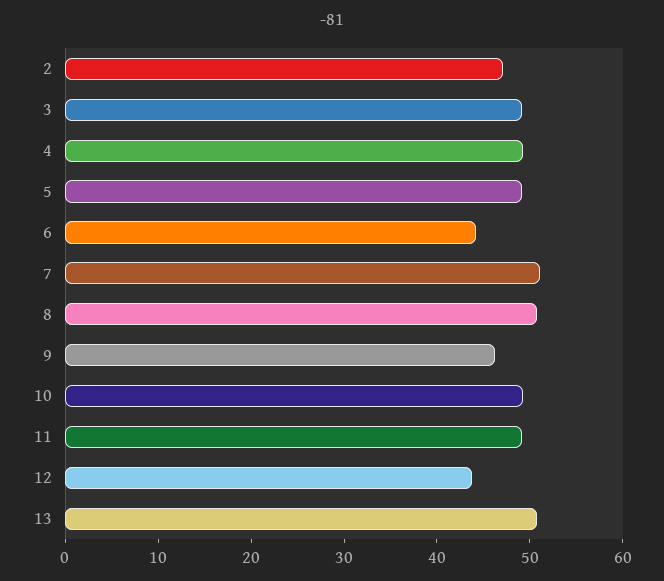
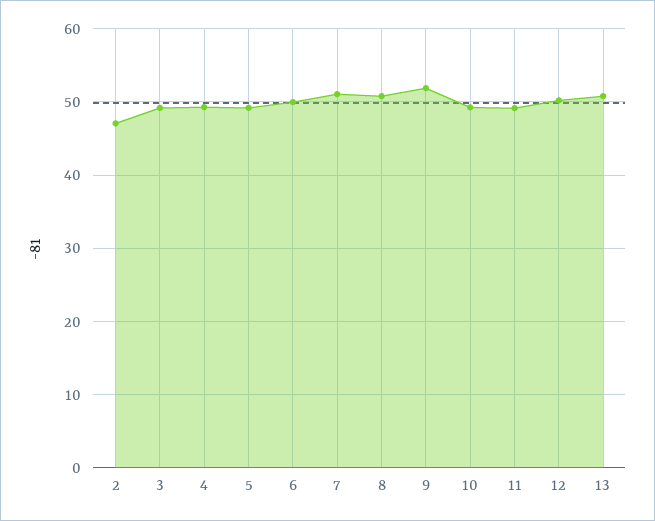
6: 44 -> 50
9: 46 -> 52
12: 44 -> 50

